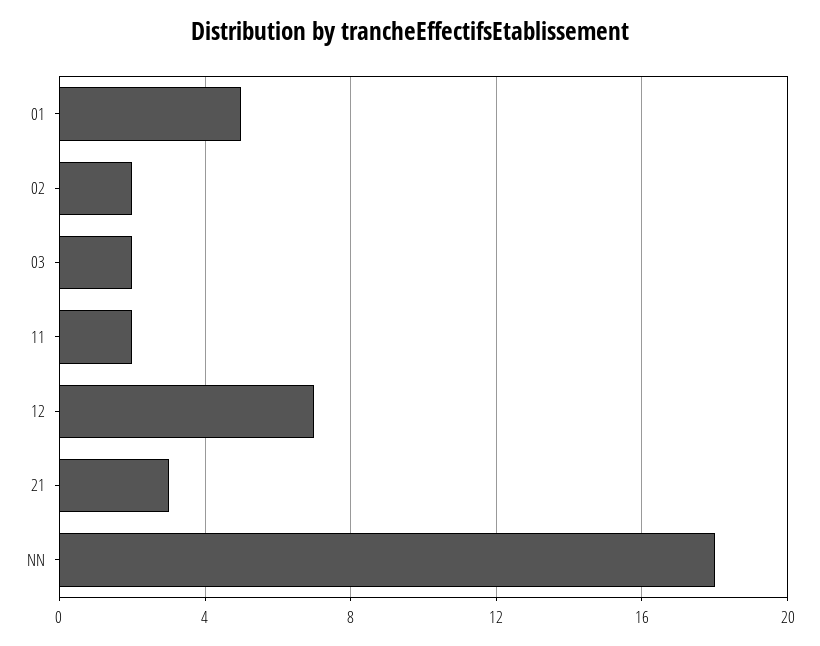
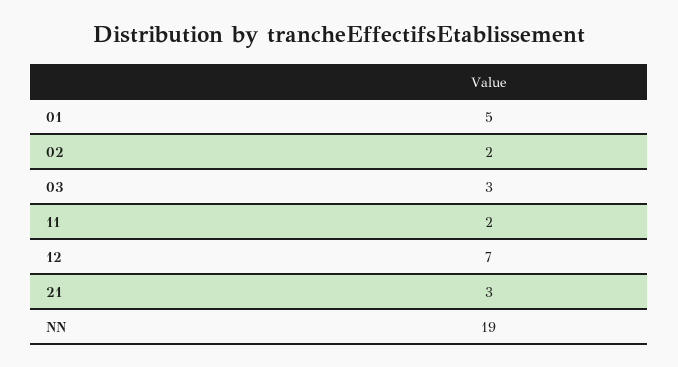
03: 2 -> 3
NN: 18 -> 19

